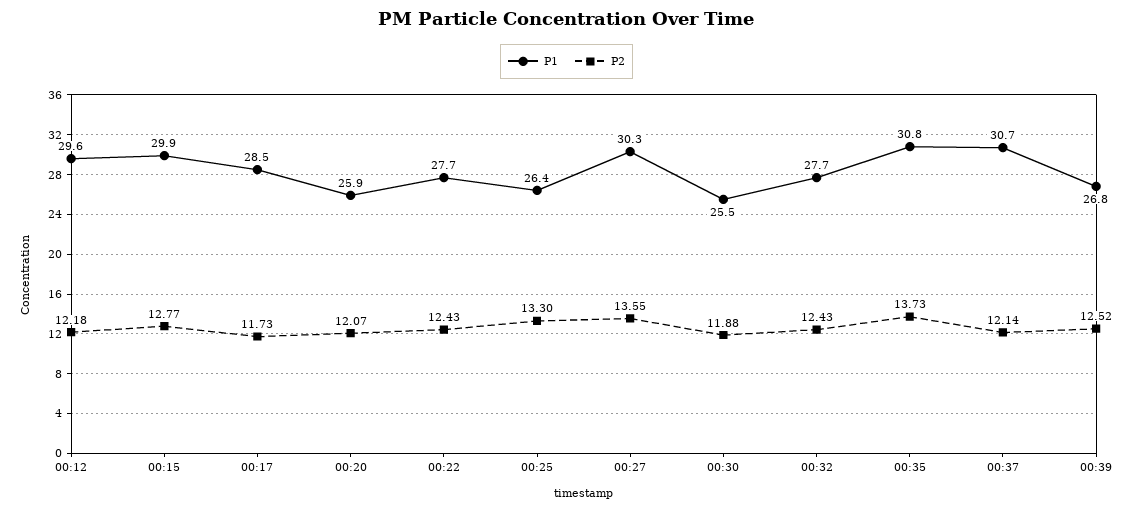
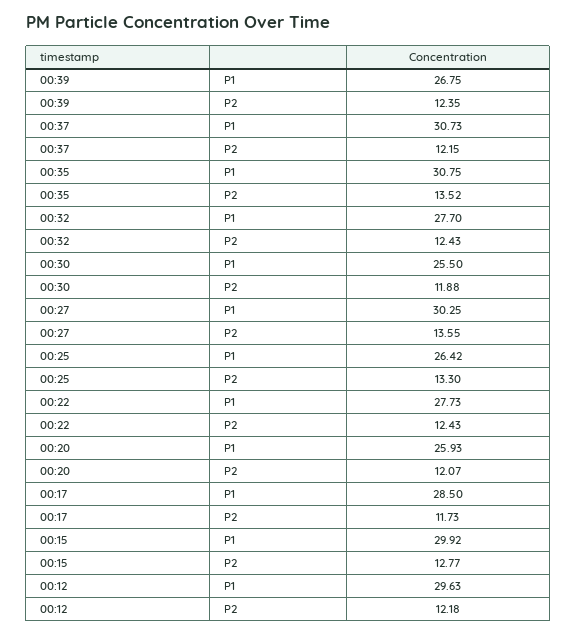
P2, 00:35: 13.73 -> 13.52
P2, 00:37: 12.14 -> 12.15
P2, 00:39: 12.52 -> 12.35

